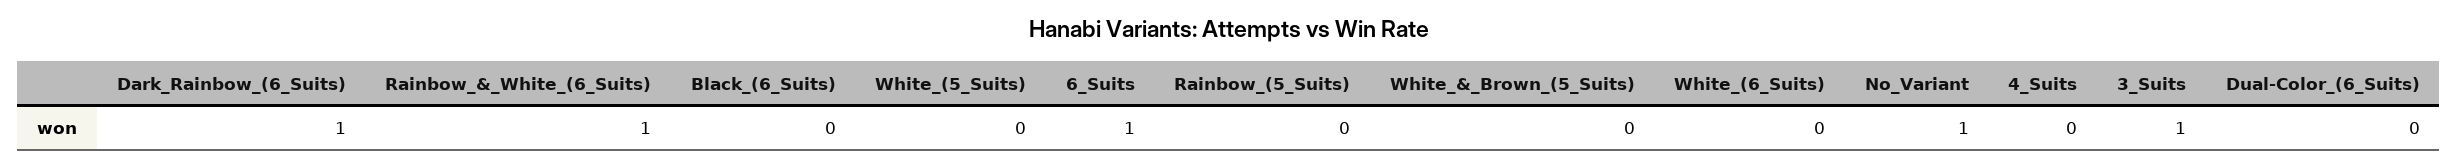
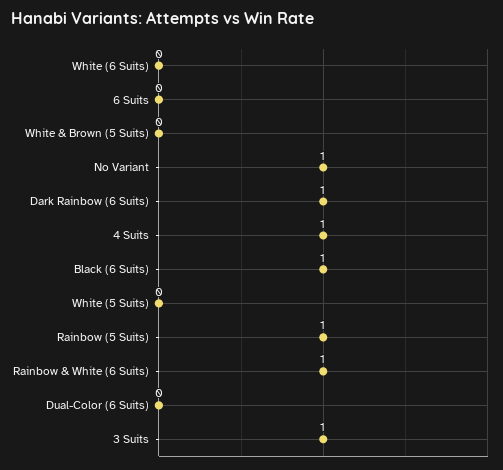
Black_(6_Suits): 0 -> 1
6_Suits: 1 -> 0
Rainbow_(5_Suits): 0 -> 1
4_Suits: 0 -> 1

